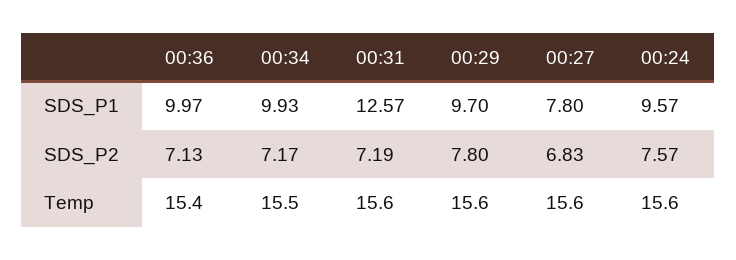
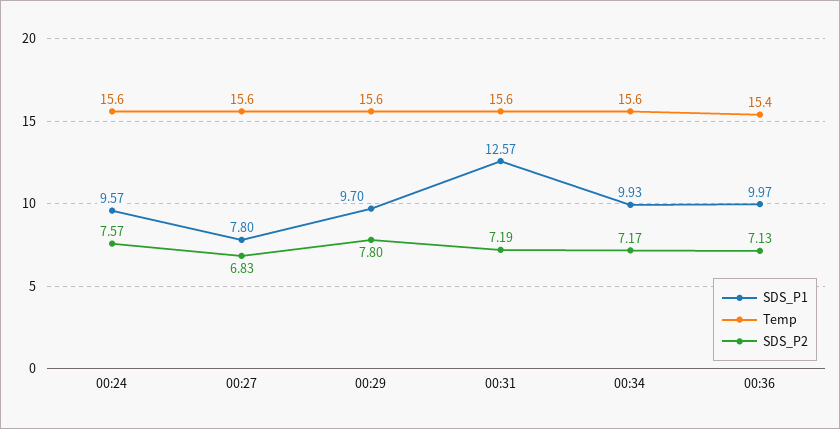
Temp, 00:34: 15.5 -> 15.6

